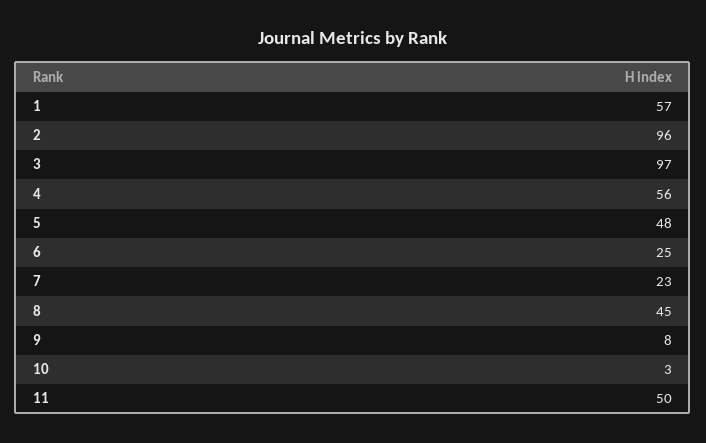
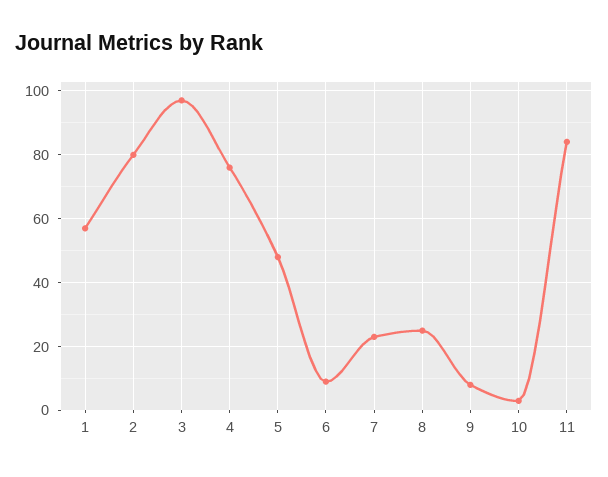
2: 96 -> 80
4: 56 -> 75
6: 25 -> 10
8: 45 -> 25
11: 50 -> 85

